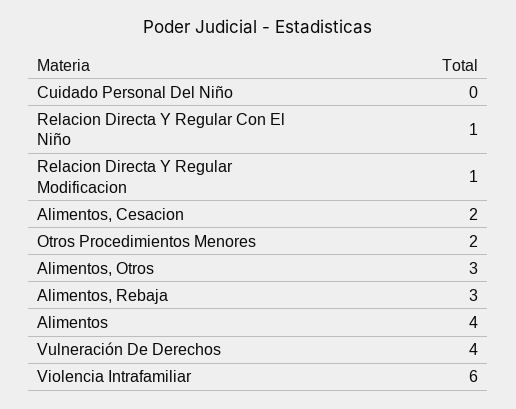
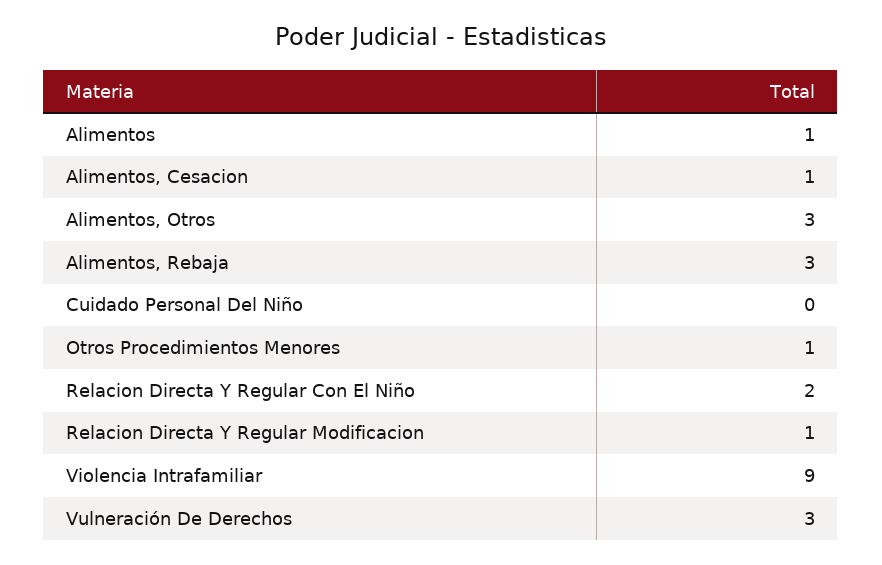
Relacion Directa Y Regular Con El Niño: 1 -> 2
Alimentos, Cesacion: 2 -> 1
Otros Procedimientos Menores: 2 -> 1
Alimentos: 4 -> 1
Vulneración De Derechos: 4 -> 3
Violencia Intrafamiliar: 6 -> 9

